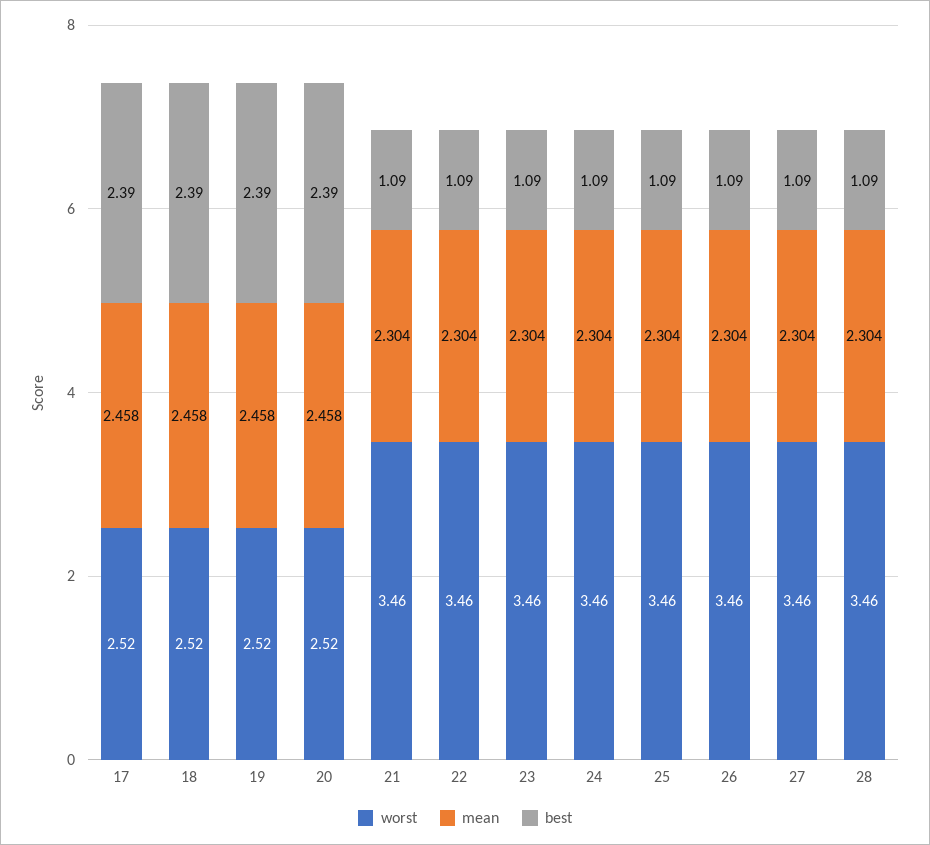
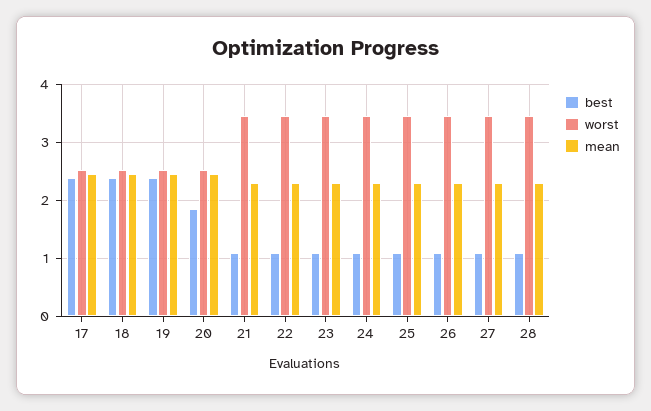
best, 20: 2.39 -> 1.8

